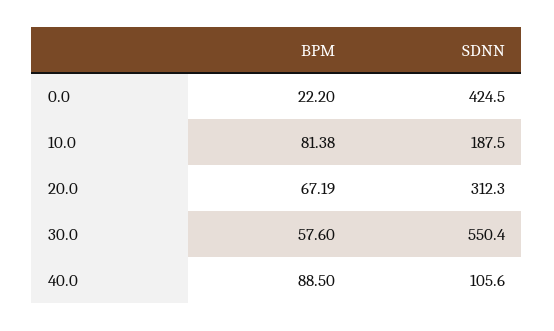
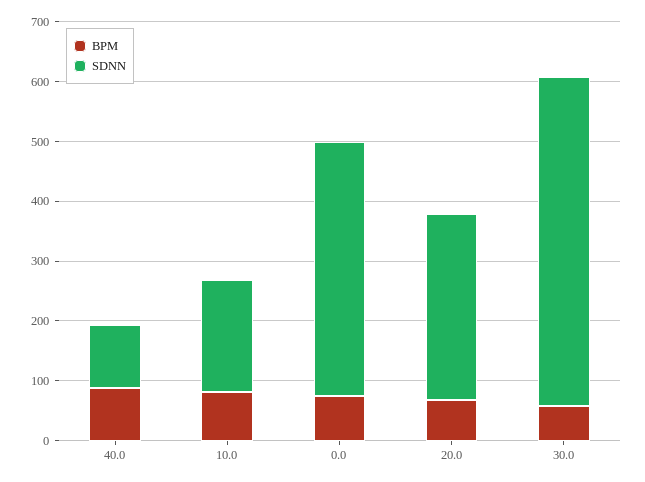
BPM, 0.0: 22.2 -> 80

